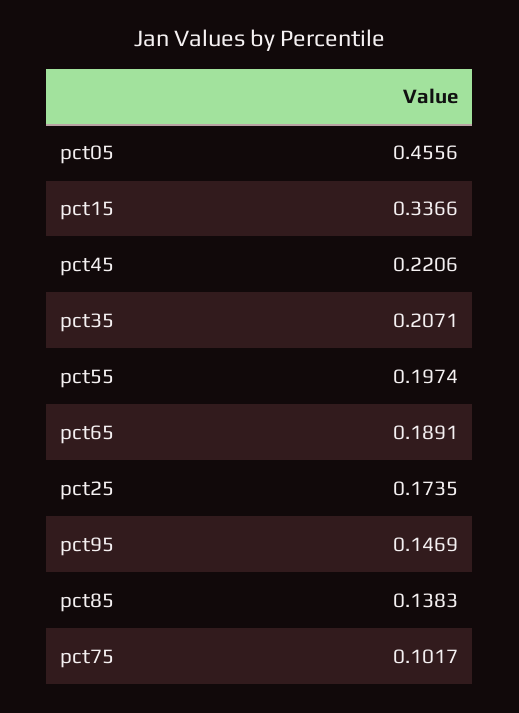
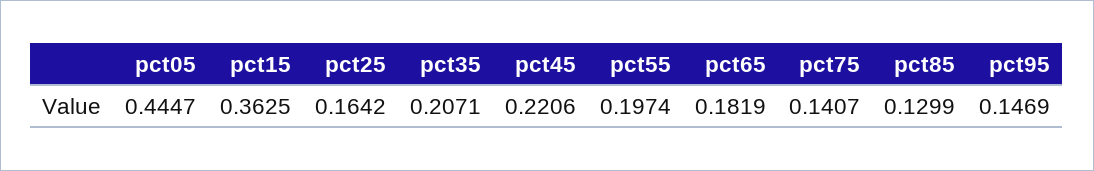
pct05: 0.4556 -> 0.4447
pct15: 0.3366 -> 0.3625
pct65: 0.1891 -> 0.1819
pct25: 0.1735 -> 0.1642
pct85: 0.1383 -> 0.1299
pct75: 0.1017 -> 0.1407

